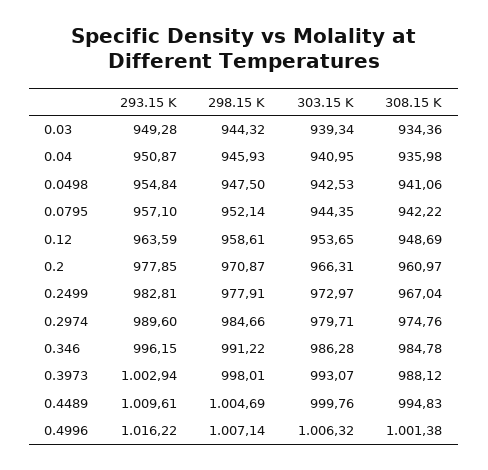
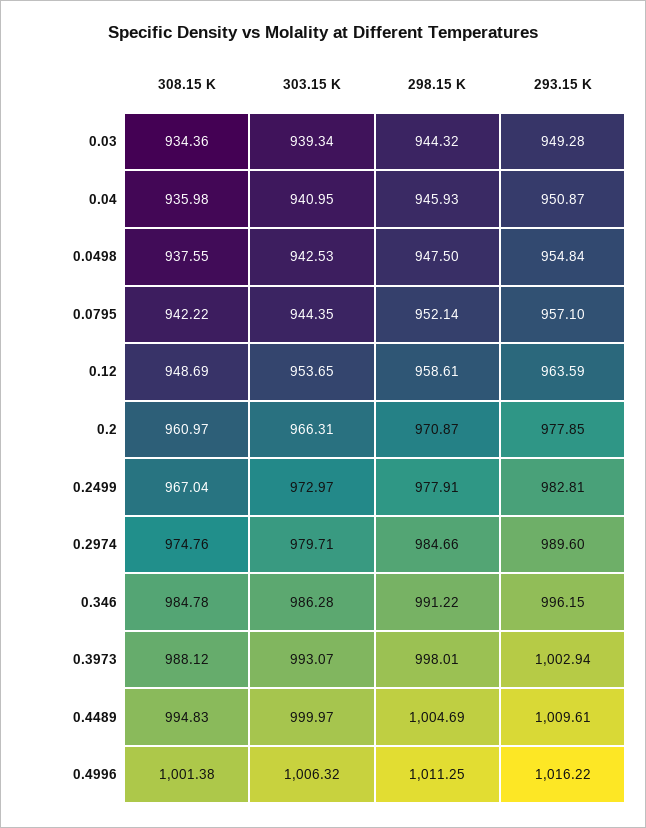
308.15 K, 0.0498: 941.06 -> 937.55
303.15 K, 0.4489: 999.76 -> 999.97
298.15 K, 0.4996: 1007.14 -> 1011.25

